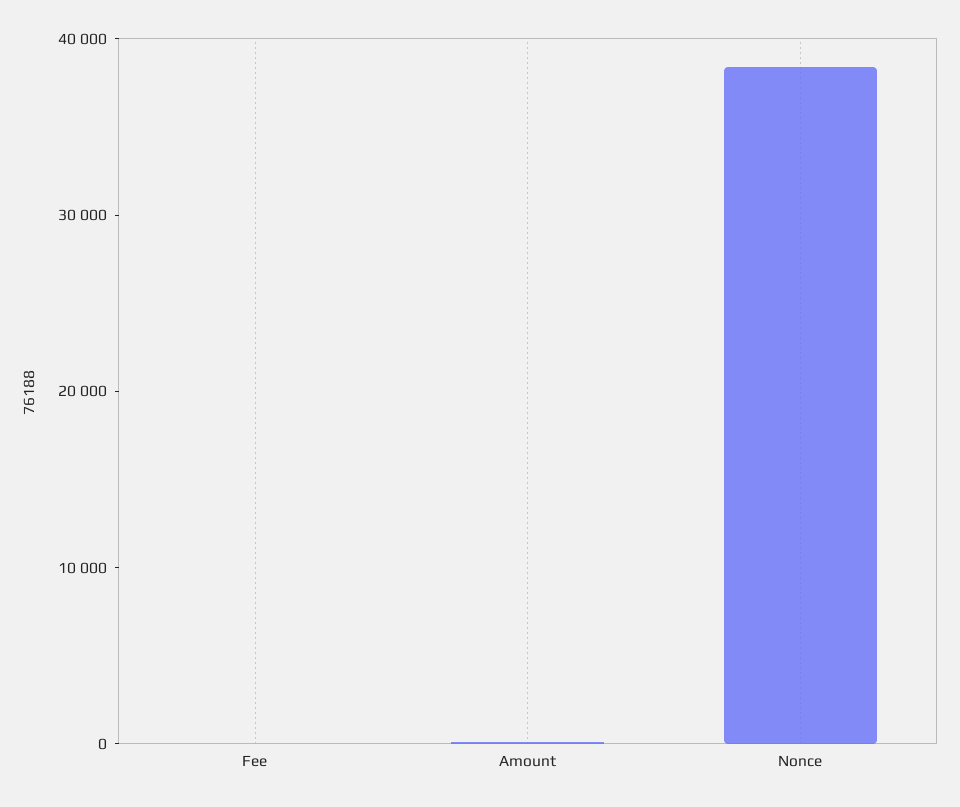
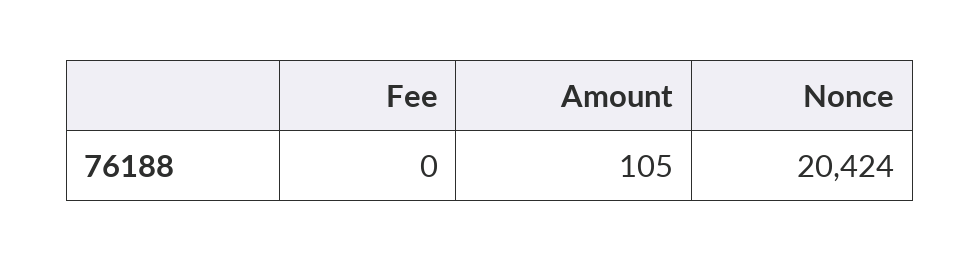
Nonce: 38000 -> 20424

